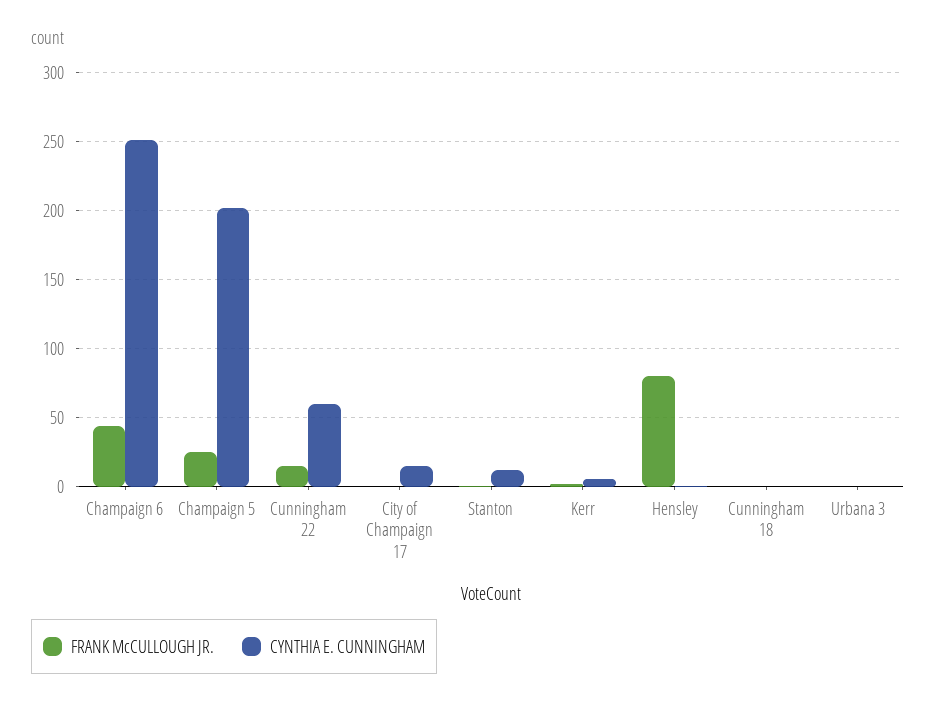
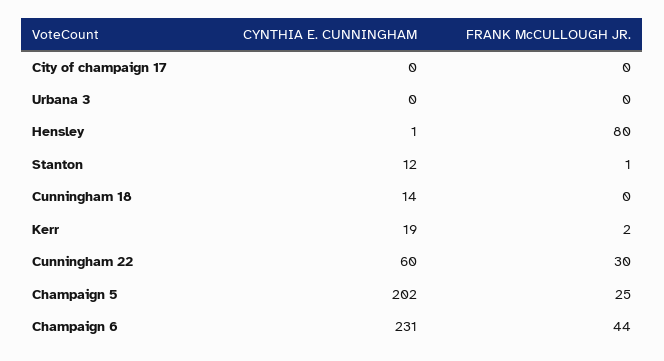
CYNTHIA E. CUNNINGHAM, Champaign 6: 250 -> 231
FRANK McCULLOUGH JR., Cunningham 22: 15 -> 30
CYNTHIA E. CUNNINGHAM, City of Champaign 17: 15 -> 0
CYNTHIA E. CUNNINGHAM, Kerr: 5 -> 19
CYNTHIA E. CUNNINGHAM, Cunningham 18: 0 -> 14

